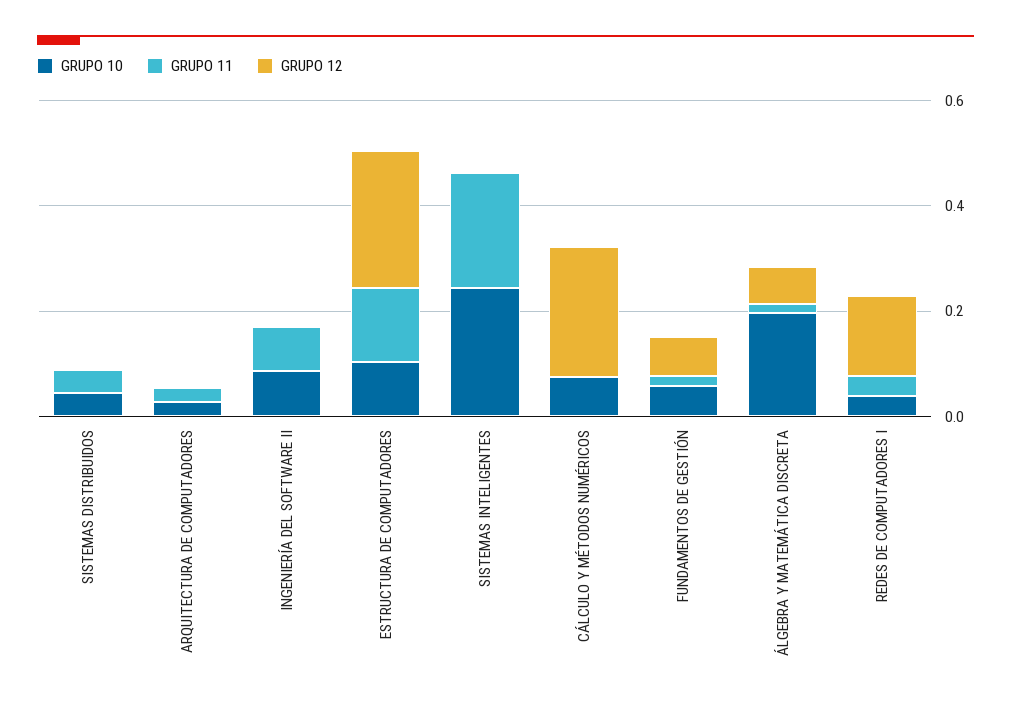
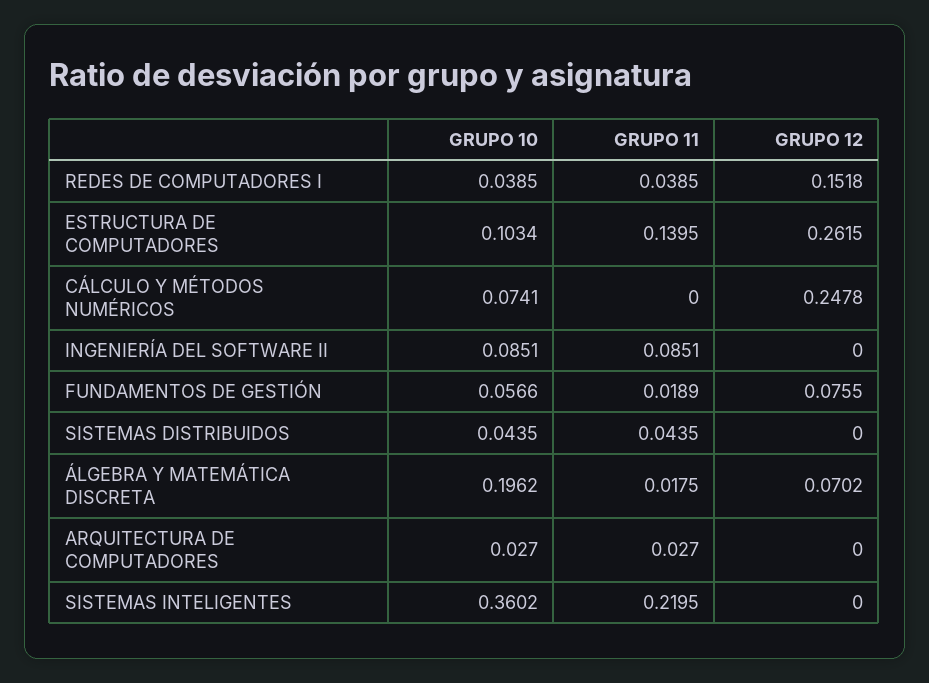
GRUPO 10, SISTEMAS INTELIGENTES: 0.25 -> 0.3602

